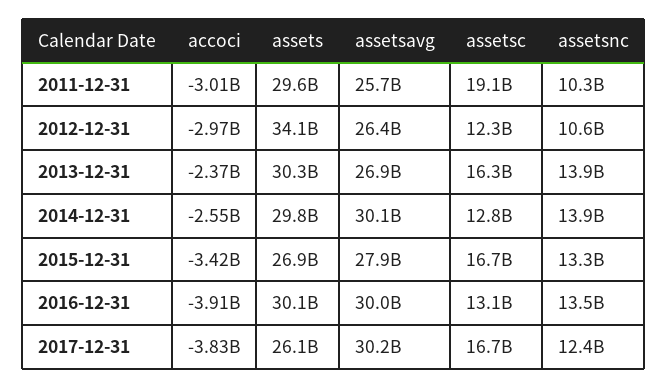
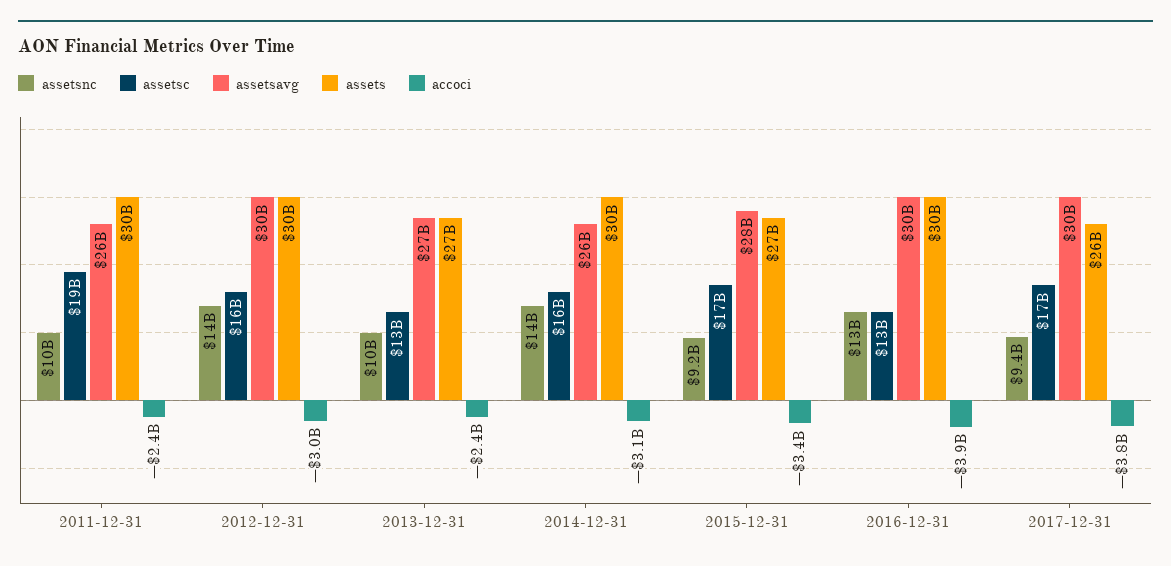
accoci, 2011-12-31: -3010000000 -> -2400000000
assets, 2012-12-31: 34100000000 -> 30000000000
assetsavg, 2012-12-31: 26400000000 -> 30000000000
assetsc, 2012-12-31: 12300000000 -> 16000000000
assetsnc, 2012-12-31: 10600000000 -> 14000000000
assets, 2013-12-31: 30300000000 -> 27000000000
assetsc, 2013-12-31: 16300000000 -> 13000000000
assetsnc, 2013-12-31: 13900000000 -> 10000000000
accoci, 2014-12-31: -2550000000 -> -3100000000
assetsavg, 2014-12-31: 30100000000 -> 26000000000
assetsc, 2014-12-31: 12800000000 -> 16000000000
assetsnc, 2015-12-31: 13300000000 -> 9200000000
assetsnc, 2017-12-31: 12400000000 -> 9400000000

